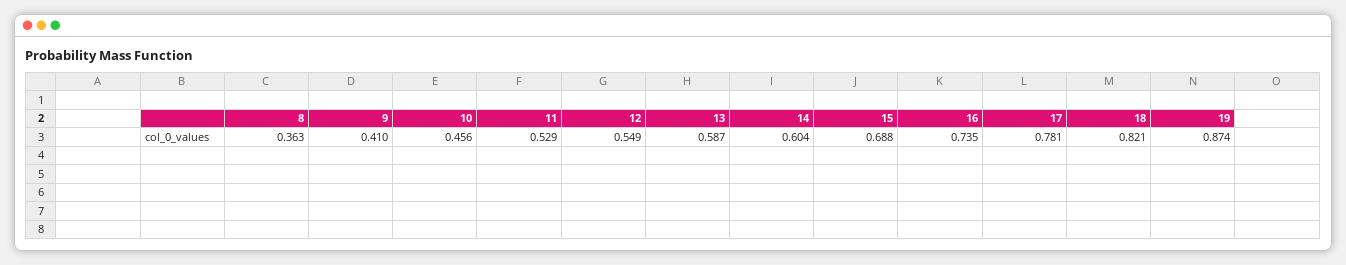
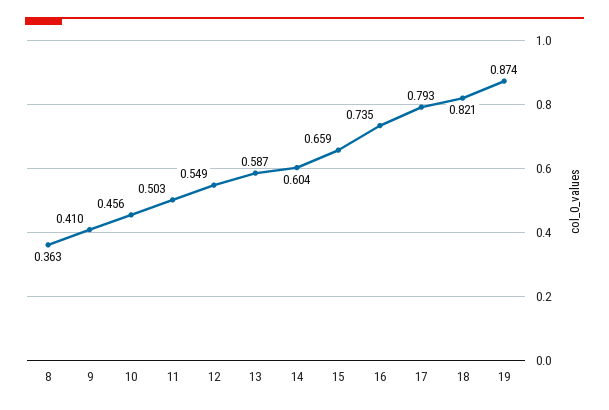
11: 0.529 -> 0.503
15: 0.688 -> 0.659
17: 0.781 -> 0.793

